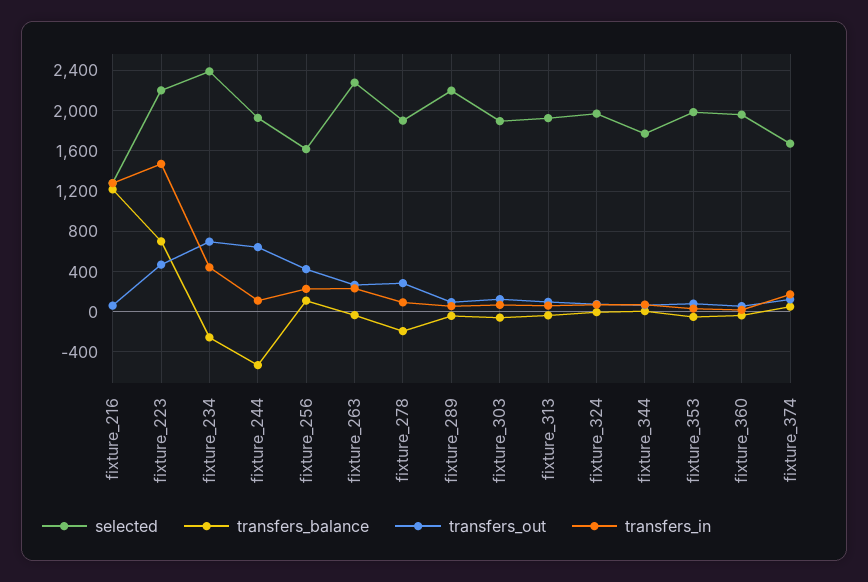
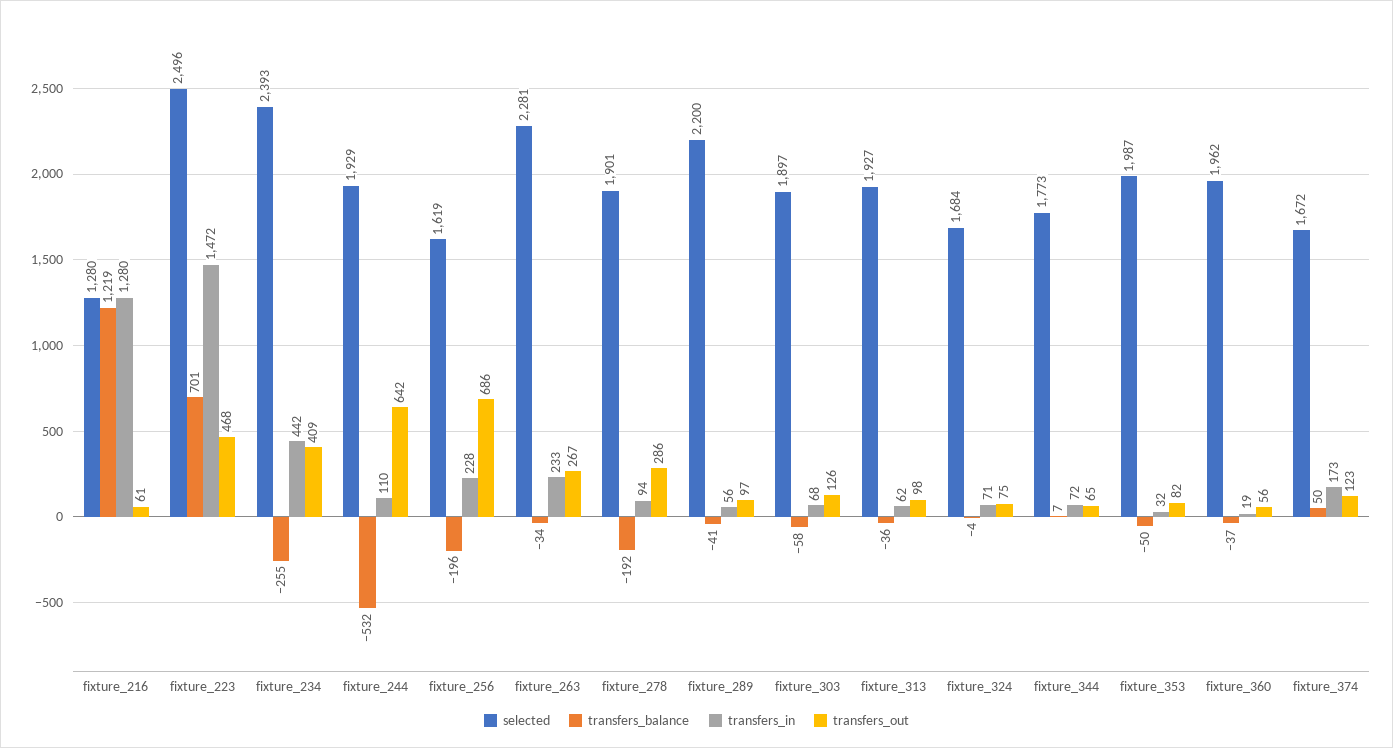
selected, fixture_223: 2200 -> 2496
transfers_out, fixture_234: 700 -> 409
transfers_balance, fixture_256: 100 -> -196
transfers_out, fixture_256: 400 -> 686
selected, fixture_324: 2000 -> 1684

